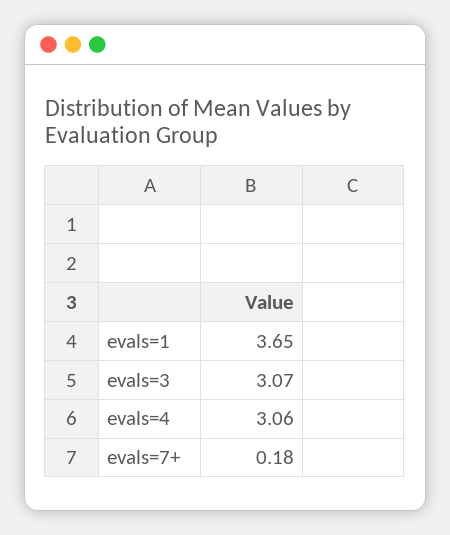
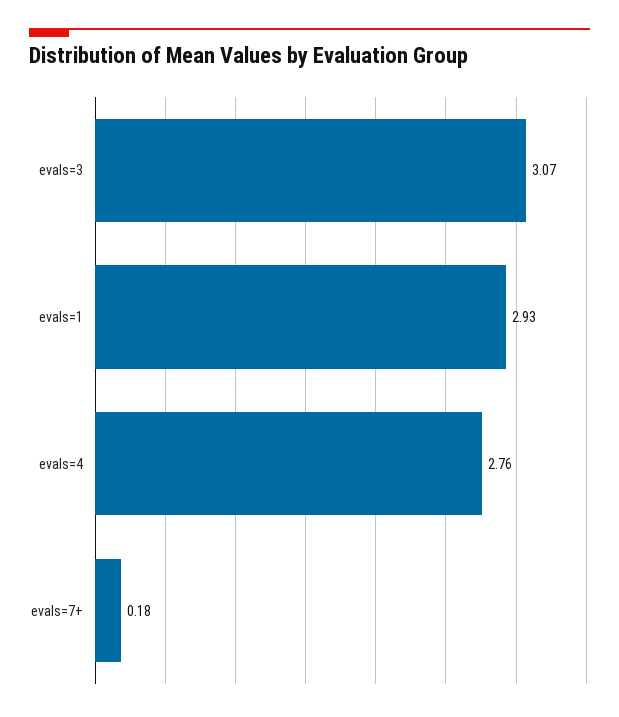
evals=1: 3.65 -> 2.93
evals=4: 3.06 -> 2.76

